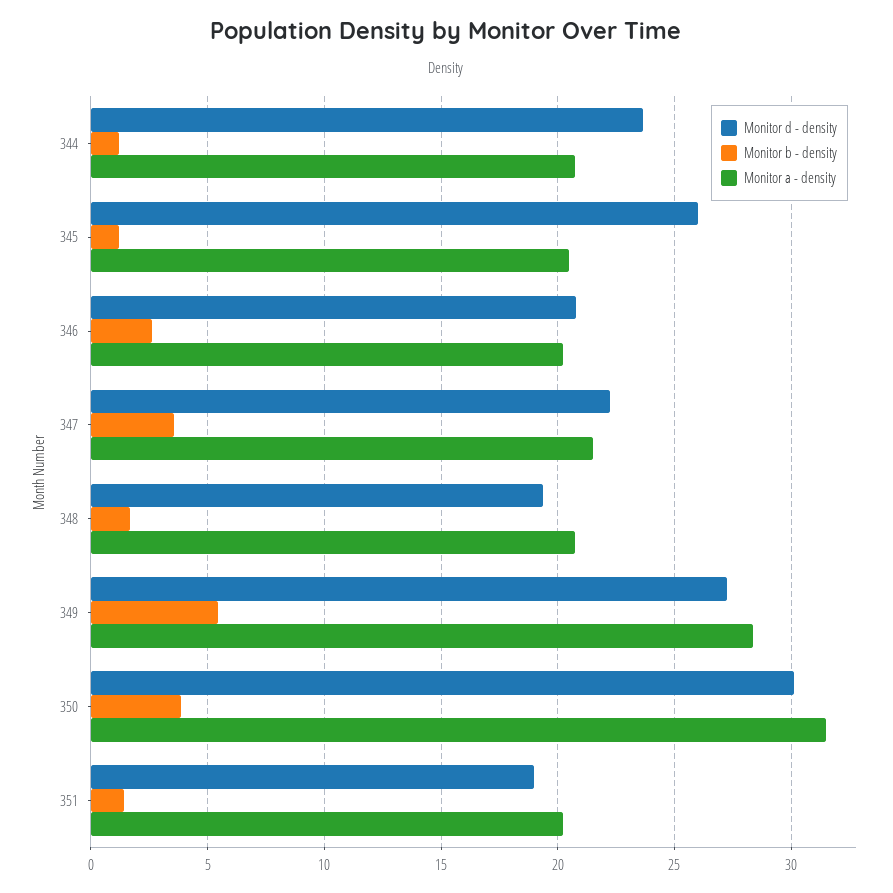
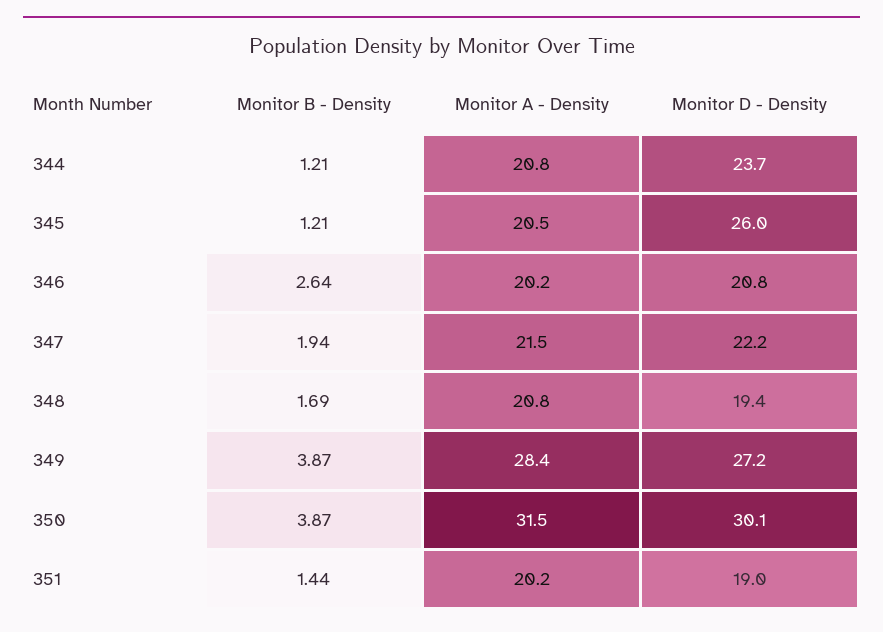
Monitor b - density, 347: 3.5 -> 1.94
Monitor b - density, 349: 5.5 -> 3.87

